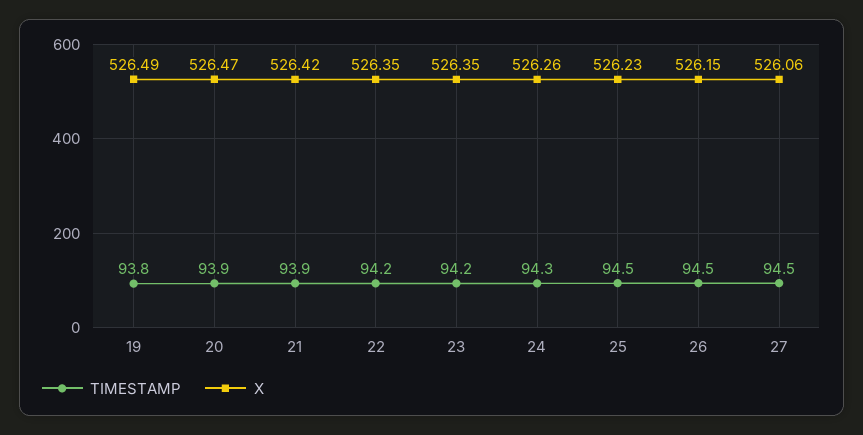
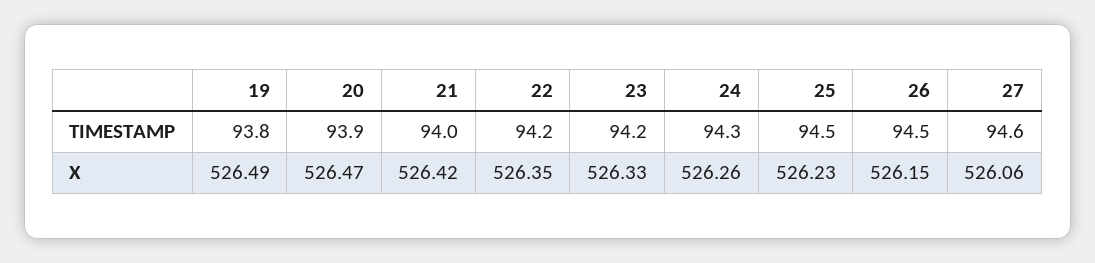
TIMESTAMP, 21: 93.9 -> 94
X, 23: 526.35 -> 526.33
TIMESTAMP, 27: 94.5 -> 94.6

